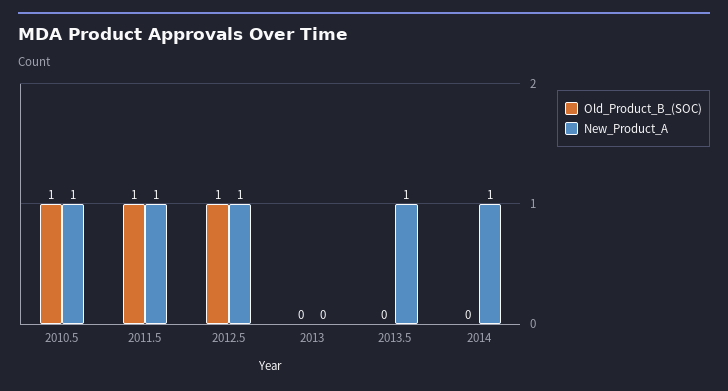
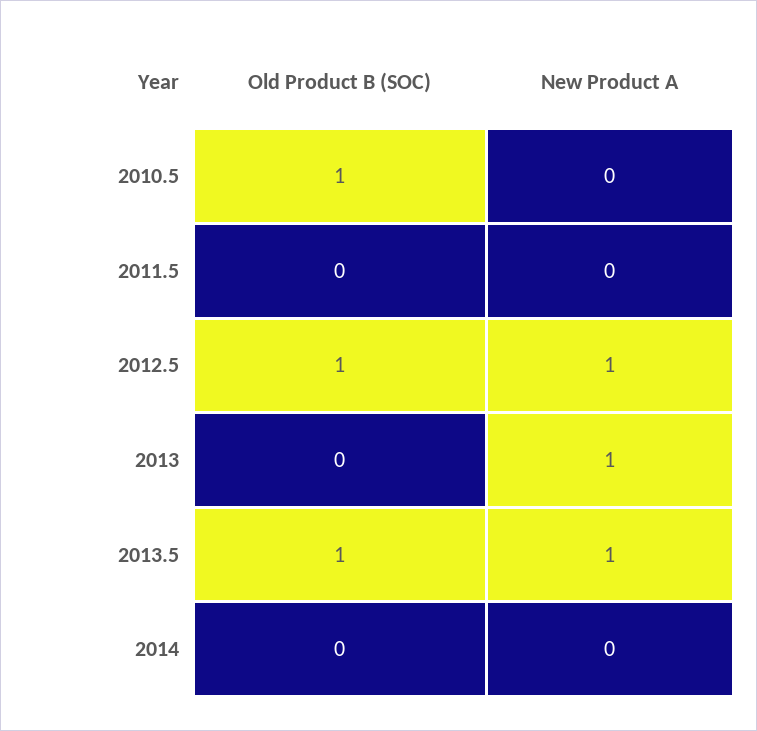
New_Product_A, 2010.5: 1 -> 0
Old_Product_B_(SOC), 2011.5: 1 -> 0
New_Product_A, 2011.5: 1 -> 0
New_Product_A, 2013: 0 -> 1
Old_Product_B_(SOC), 2013.5: 0 -> 1
New_Product_A, 2014: 1 -> 0

